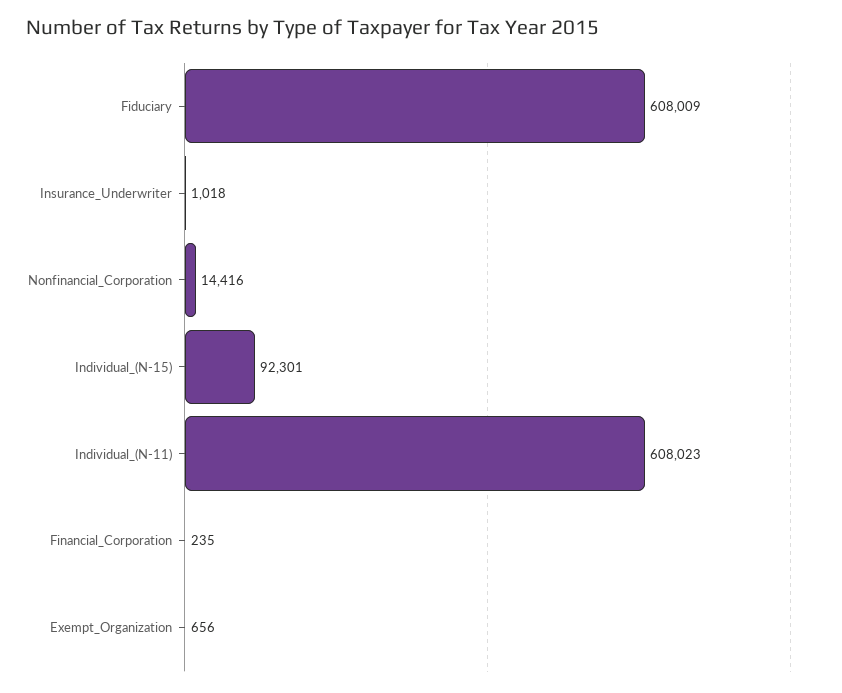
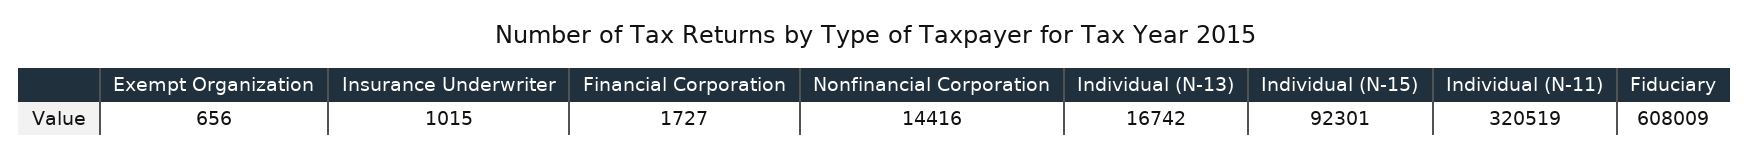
Insurance_Underwriter: 1018 -> 1015
Individual_(N-11): 608023 -> 320519
Financial_Corporation: 235 -> 1727
Individual (N-13): none -> 16742

